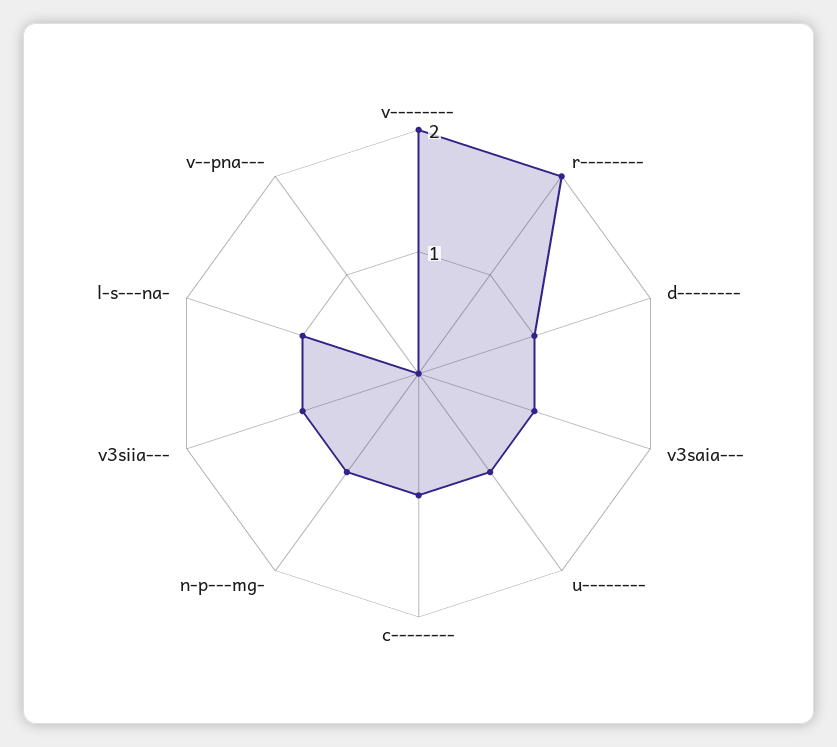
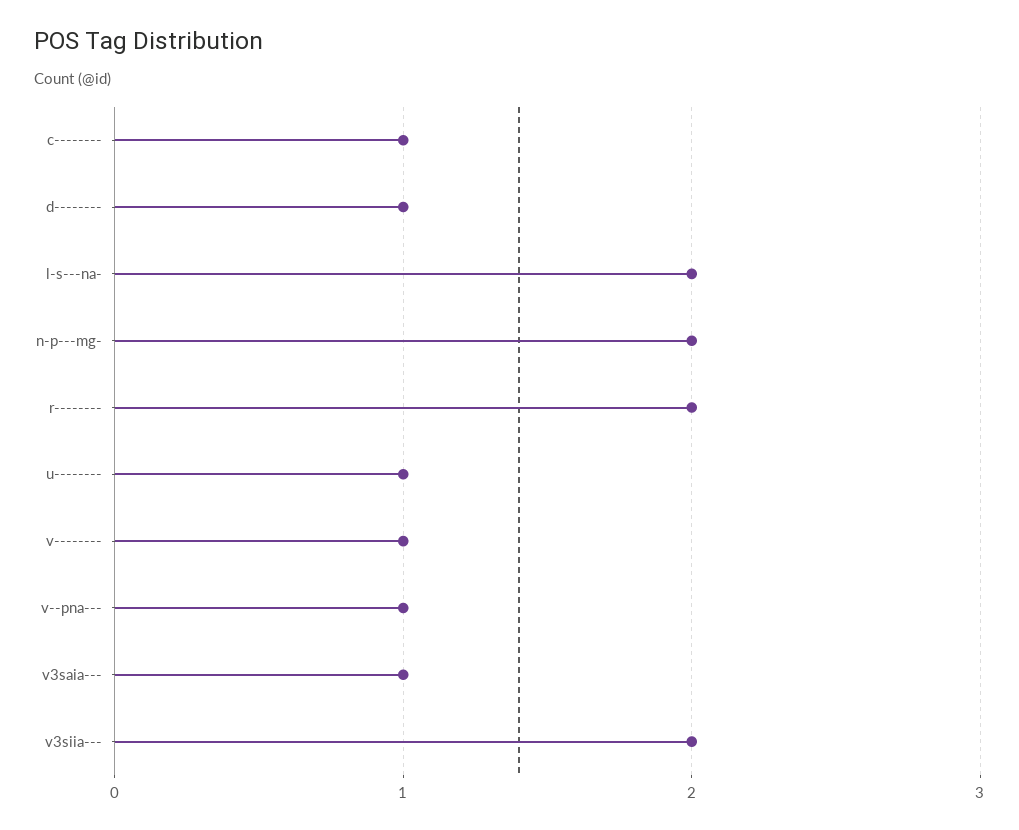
v--------: 2 -> 1
n-p---mg-: 1 -> 2
v3siia---: 1 -> 2
l-s---na-: 1 -> 2
v--pna---: 0 -> 1

